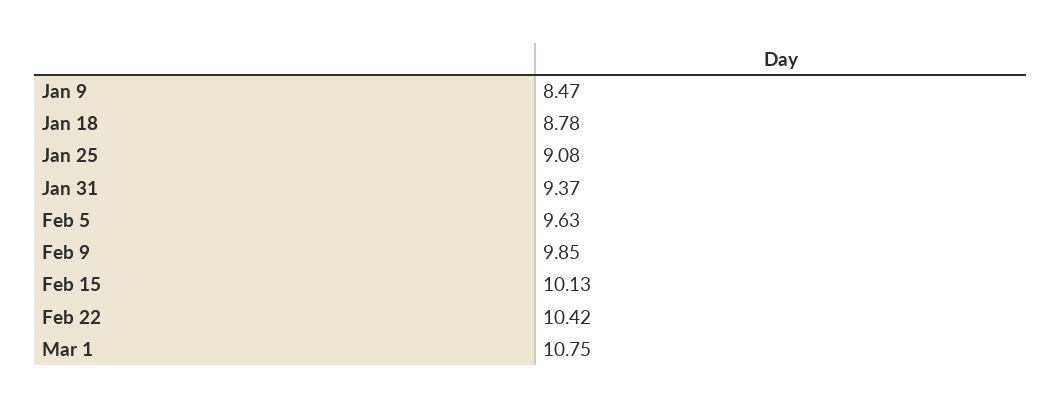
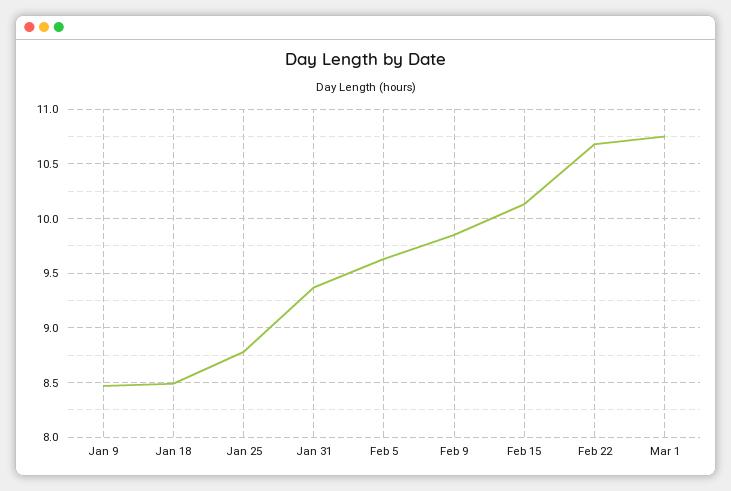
Jan 18: 8.78 -> 8.5
Jan 25: 9.08 -> 8.8
Feb 22: 10.42 -> 10.7

